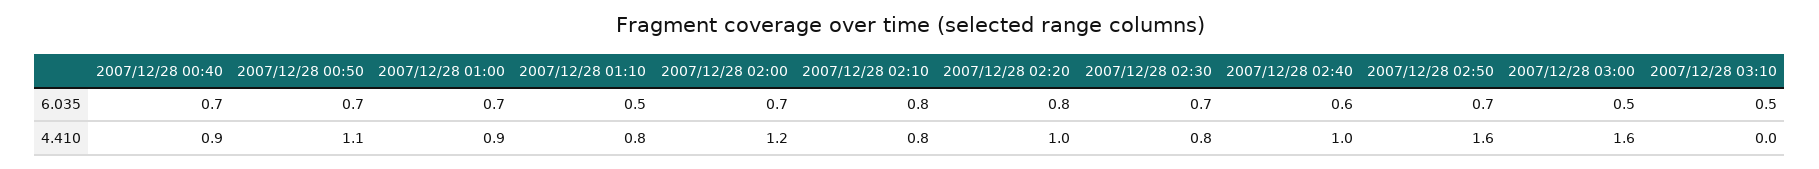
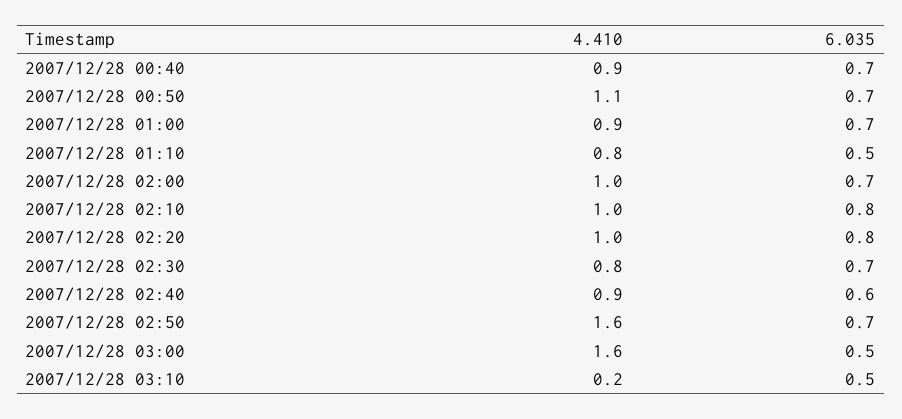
2007/12/28 02:00, 4.410: 1.2 -> 1
2007/12/28 02:10, 4.410: 0.8 -> 1
2007/12/28 02:40, 4.410: 1 -> 0.9
2007/12/28 03:10, 4.410: 0 -> 0.2

